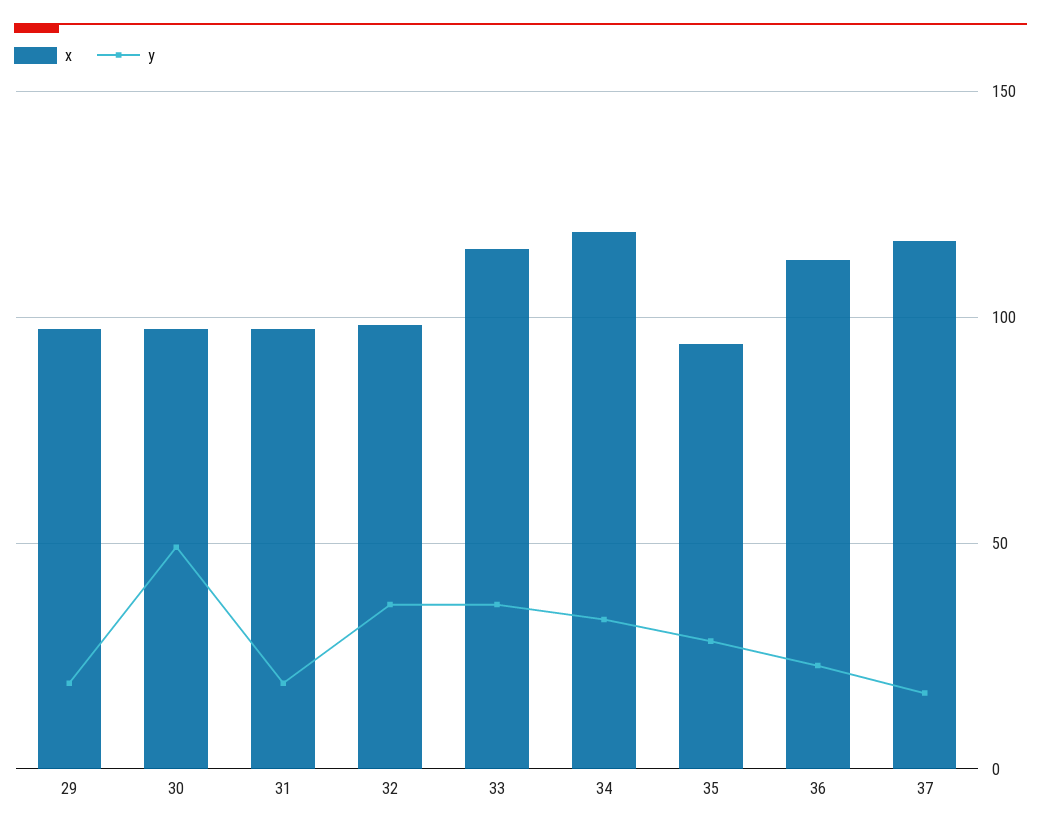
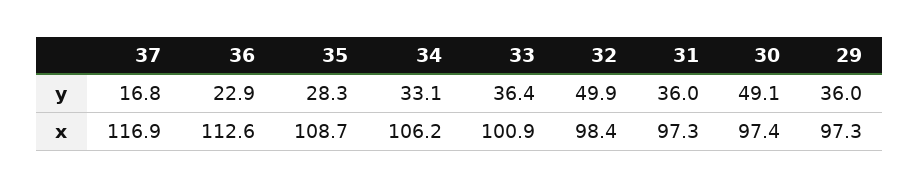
y, 29: 20 -> 36
y, 31: 20 -> 36
y, 32: 35 -> 49.9
x, 33: 115 -> 100.9
x, 34: 120 -> 106.2
x, 35: 95 -> 108.7

